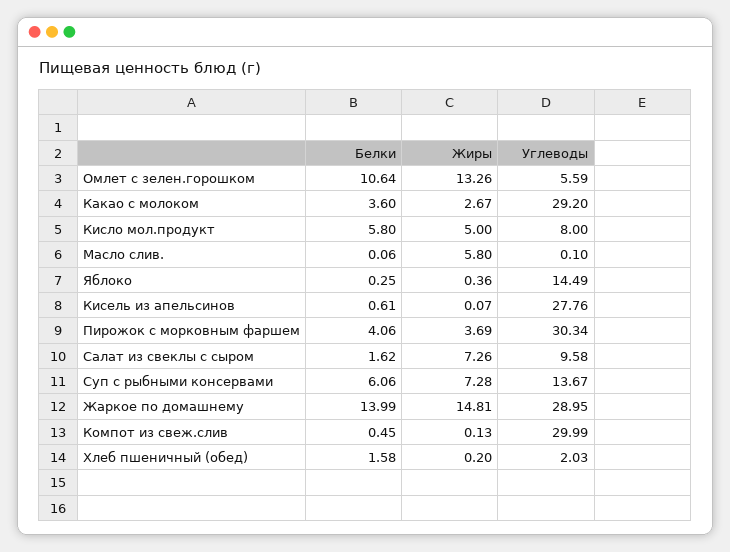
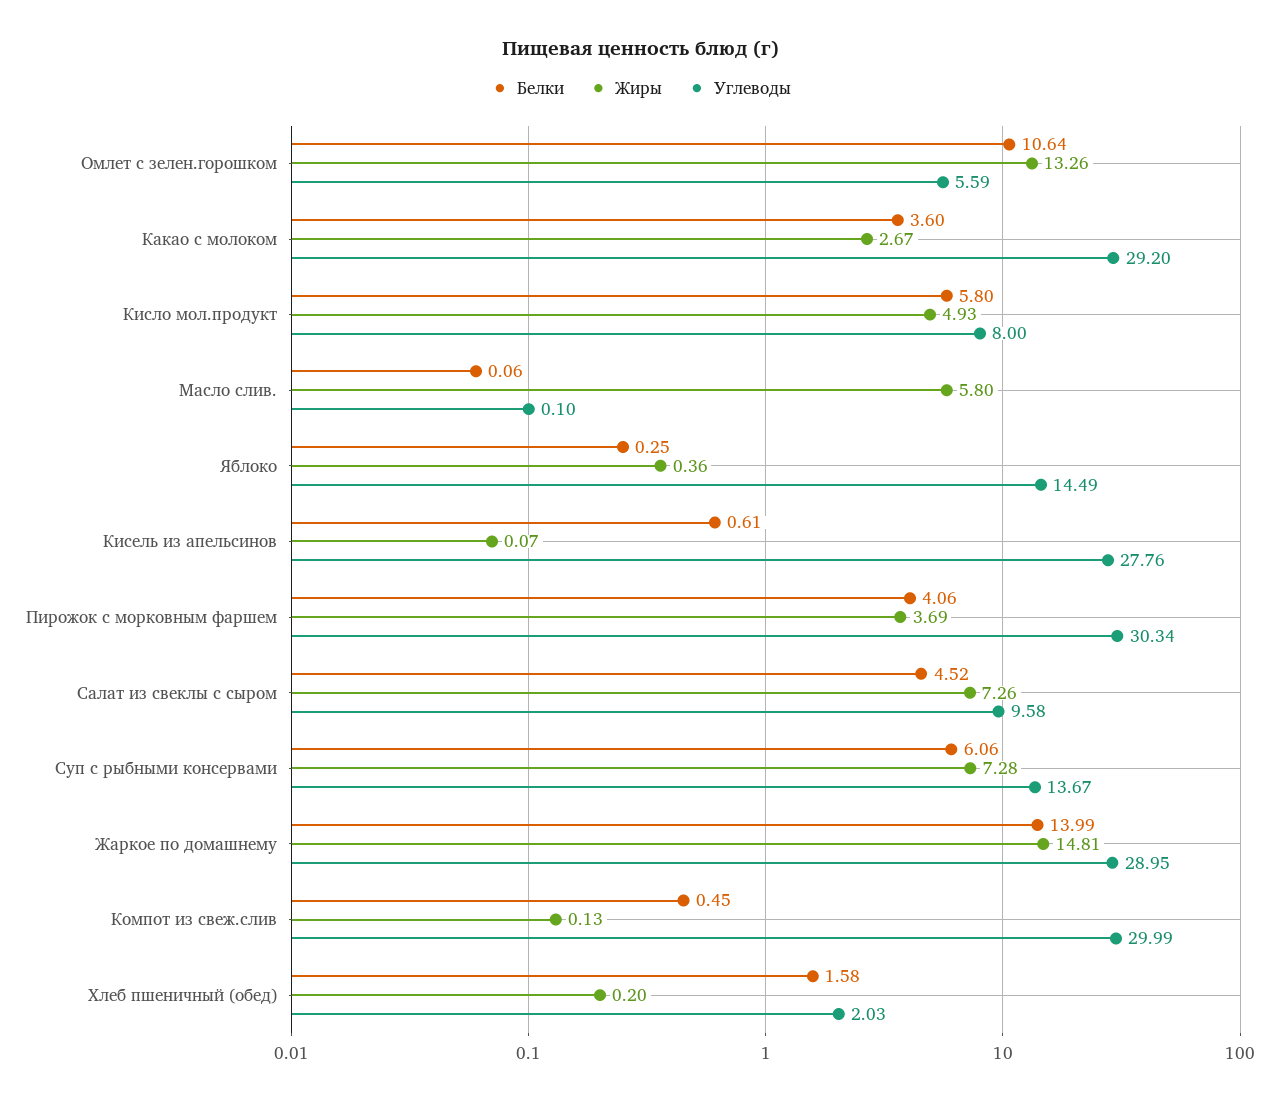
Жиры, Кисло мол.продукт: 5 -> 4.93
Белки, Салат из свеклы с сыром: 1.62 -> 4.52

